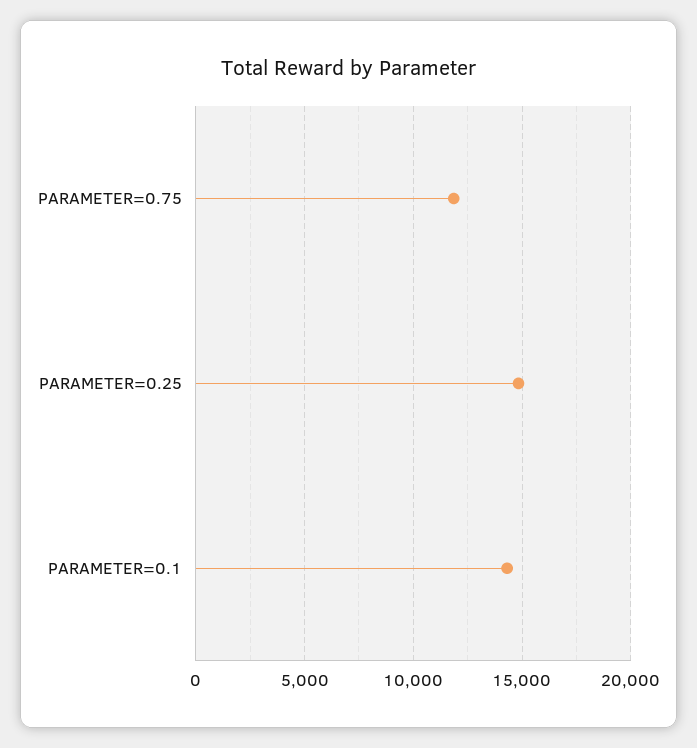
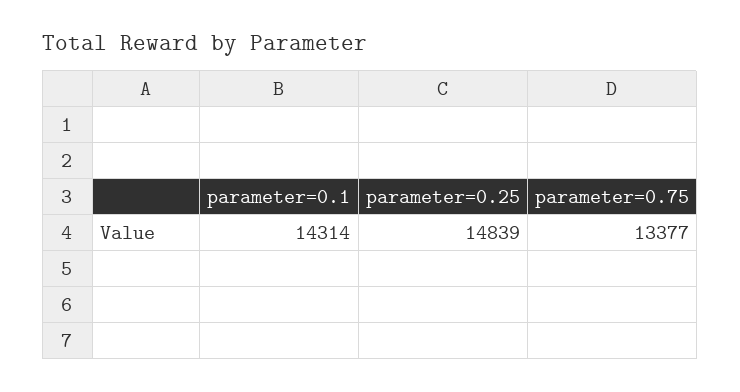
PARAMETER=0.75: 12000 -> 13377

